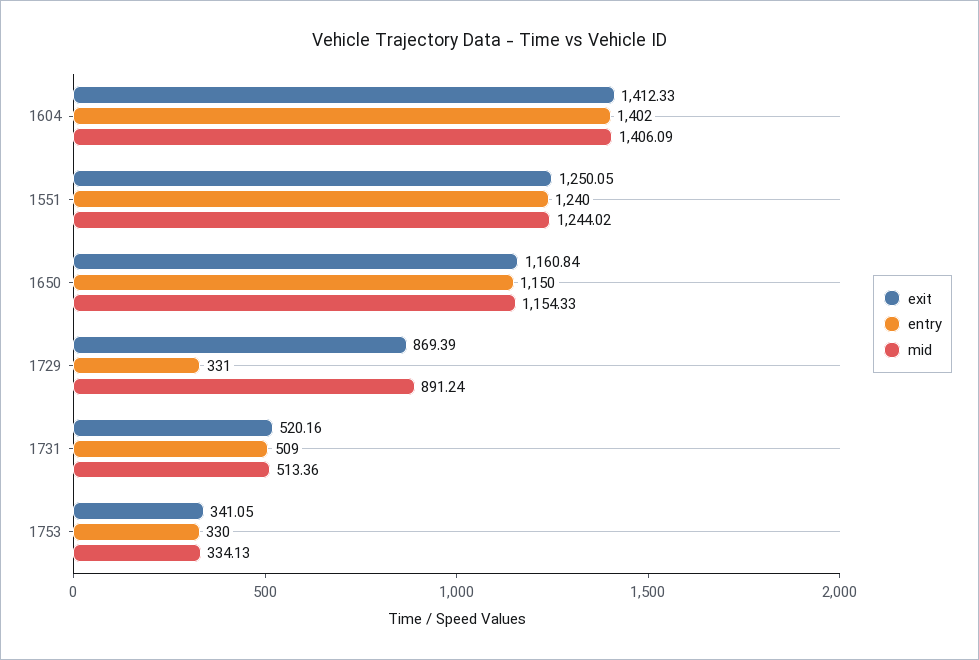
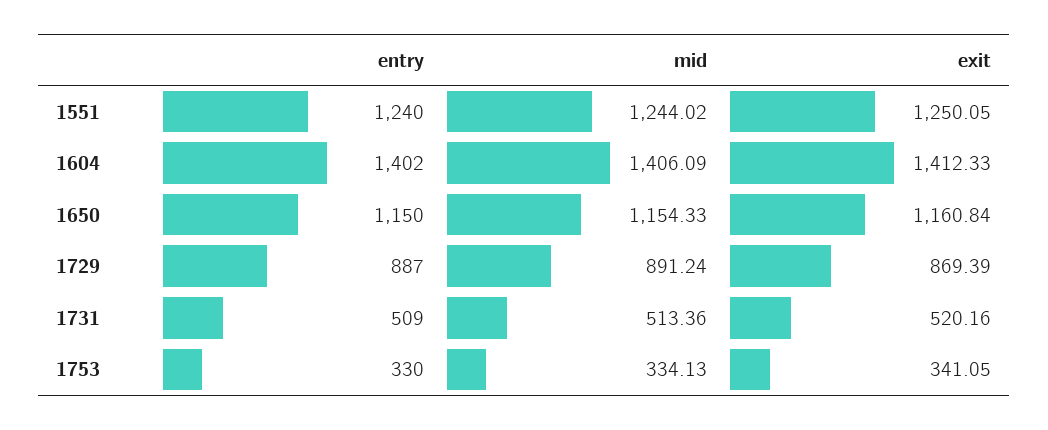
entry, 1729: 331 -> 887

